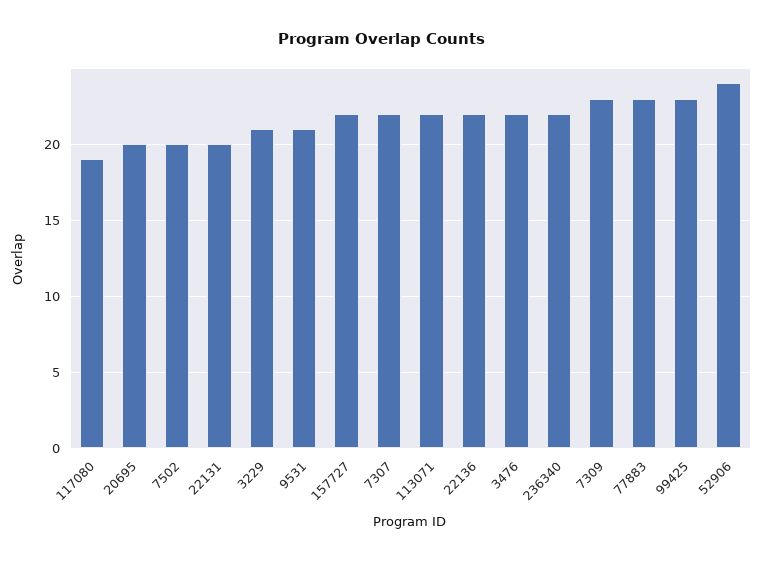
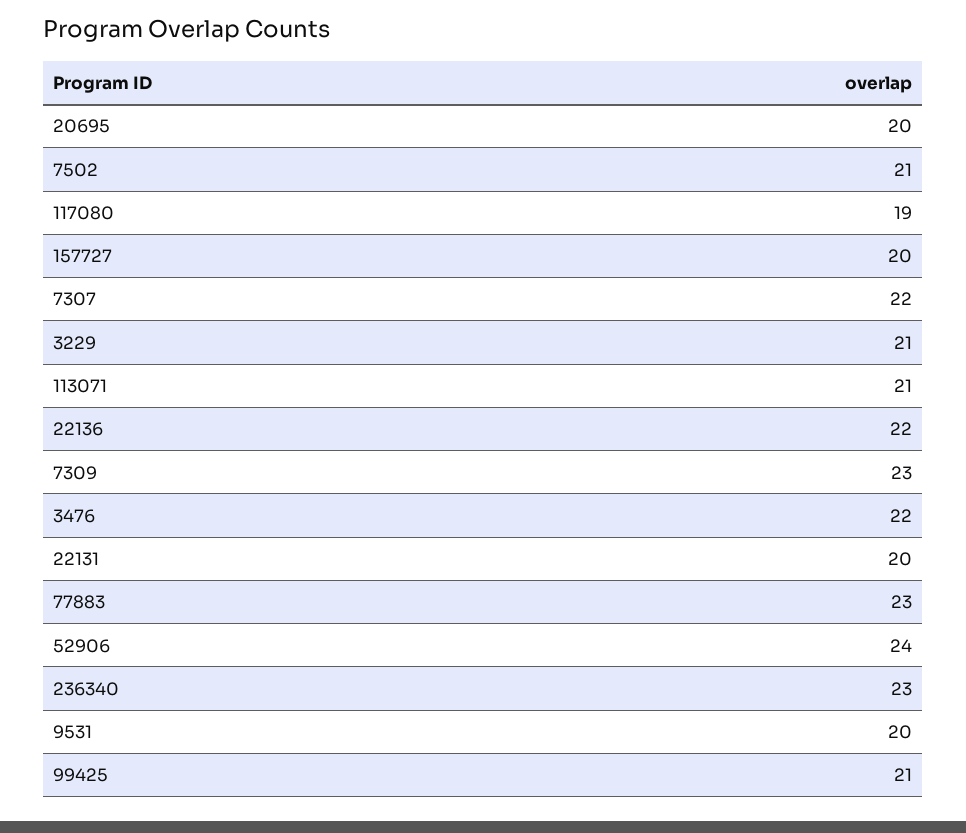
7502: 20 -> 21
9531: 21 -> 20
157727: 22 -> 20
113071: 22 -> 21
236340: 22 -> 23
99425: 23 -> 21

